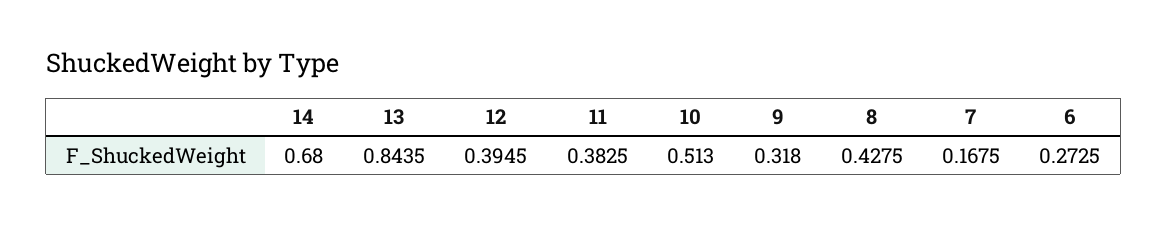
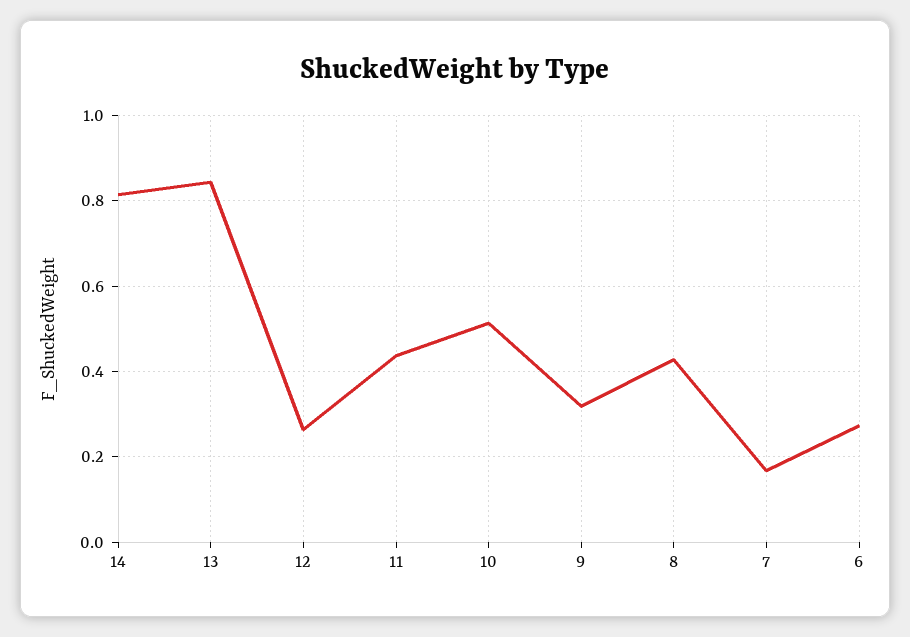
14: 0.68 -> 0.82
12: 0.3945 -> 0.26
11: 0.3825 -> 0.44

